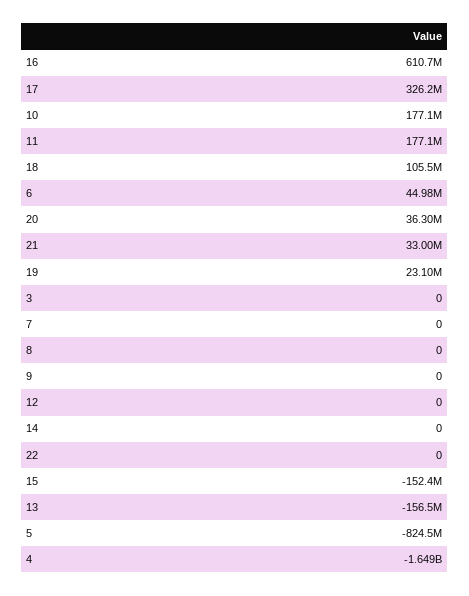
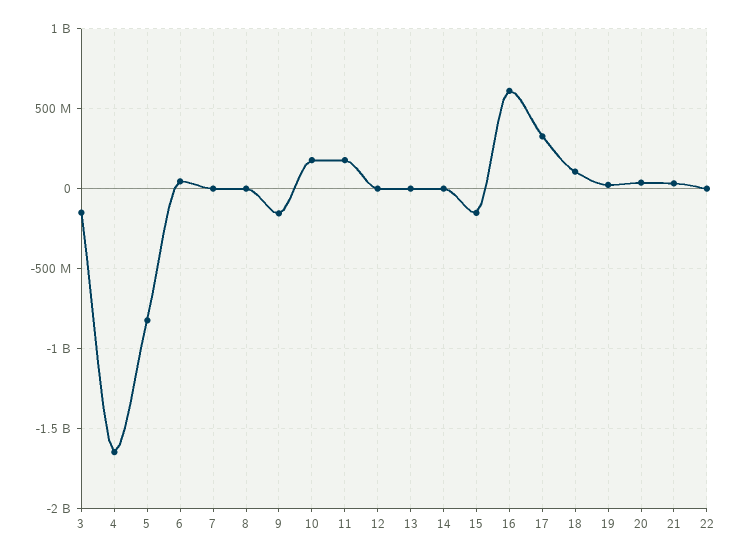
3: 0 -> -150000000
9: 0 -> -150000000
13: -156500000 -> 0

